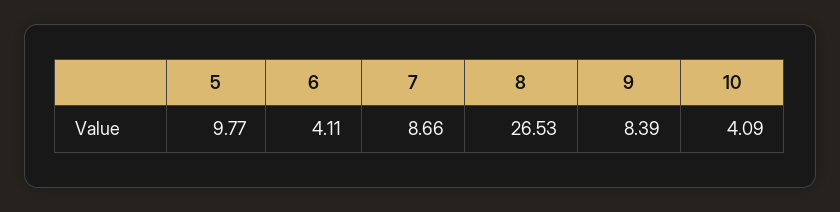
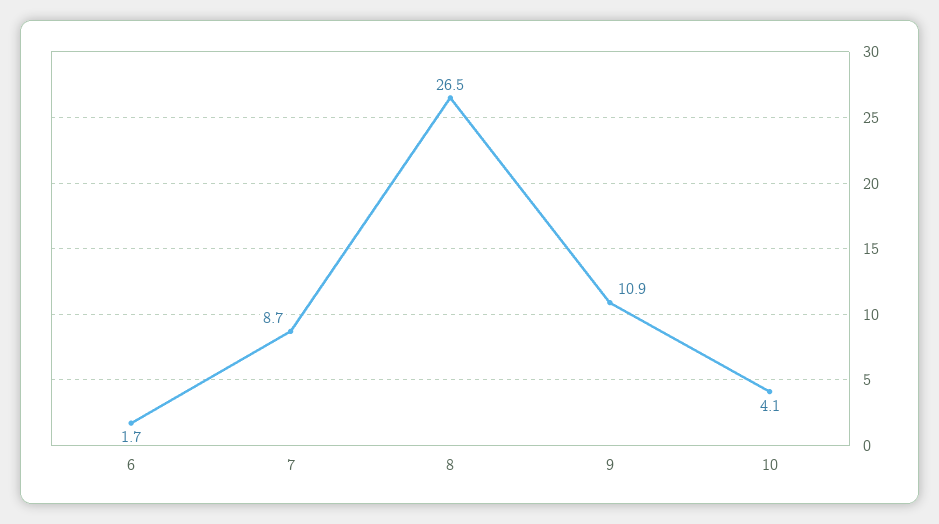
5: 9.77 -> none
6: 4.11 -> 1.7
9: 8.39 -> 10.9

